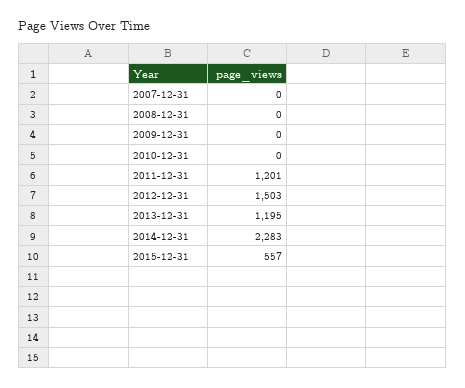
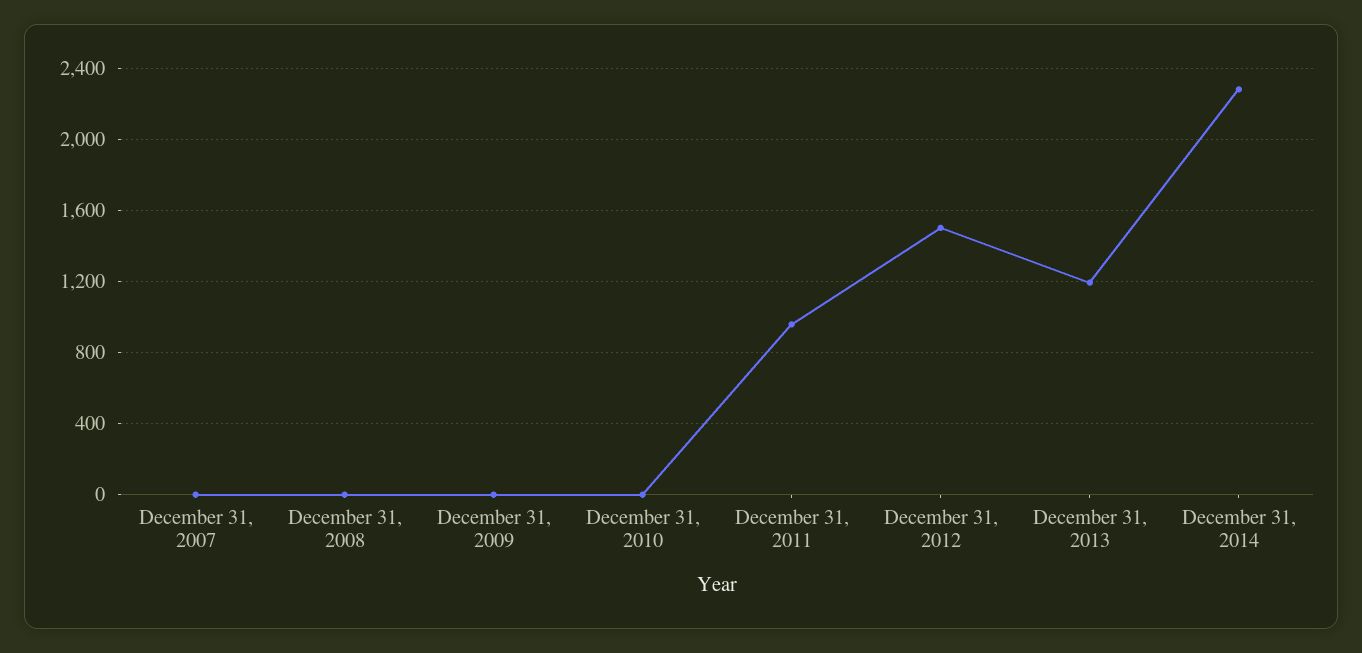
2011-12-31: 1201 -> 950
2015-12-31: 557 -> none

